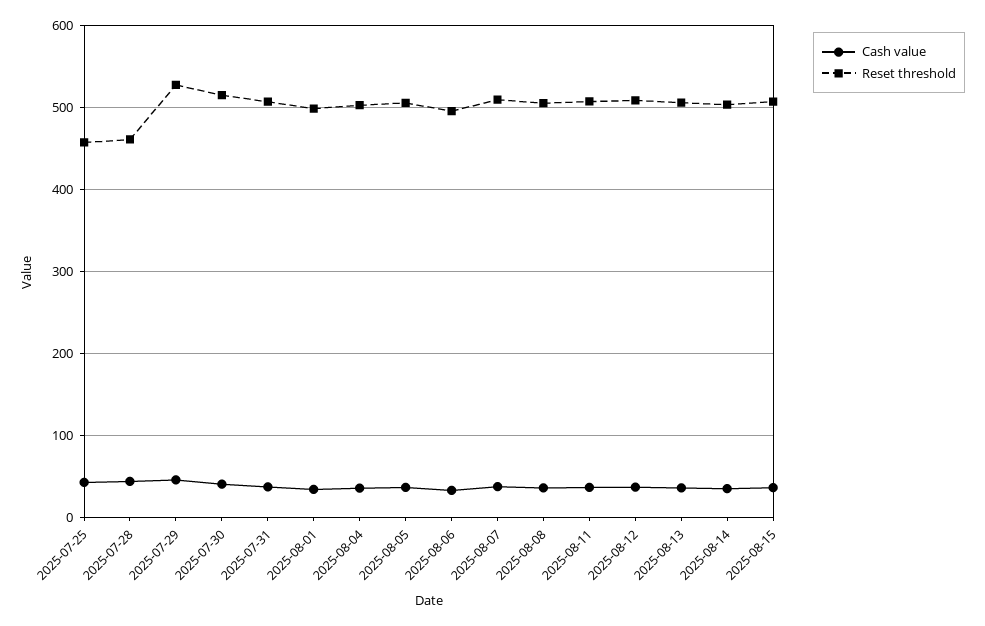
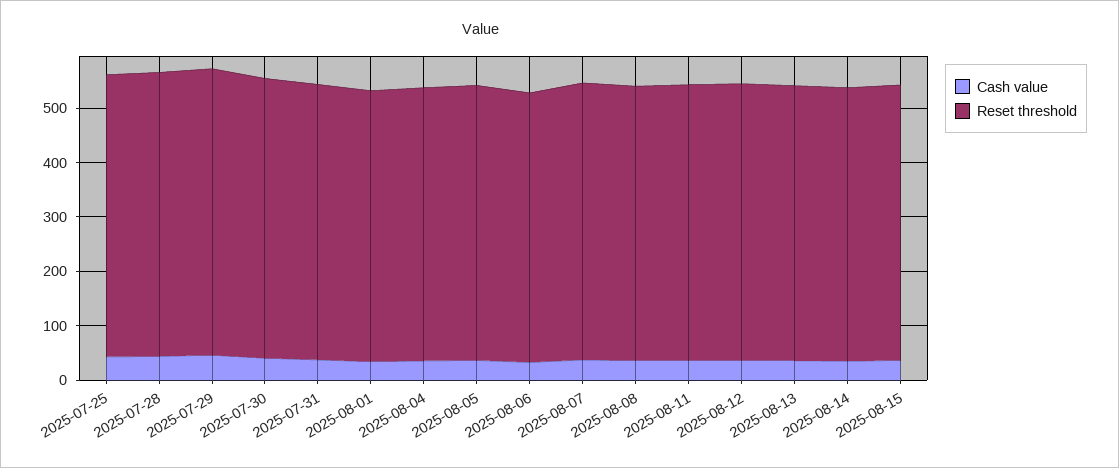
Reset threshold, 2025-07-25: 460 -> 520
Reset threshold, 2025-07-28: 460 -> 520

